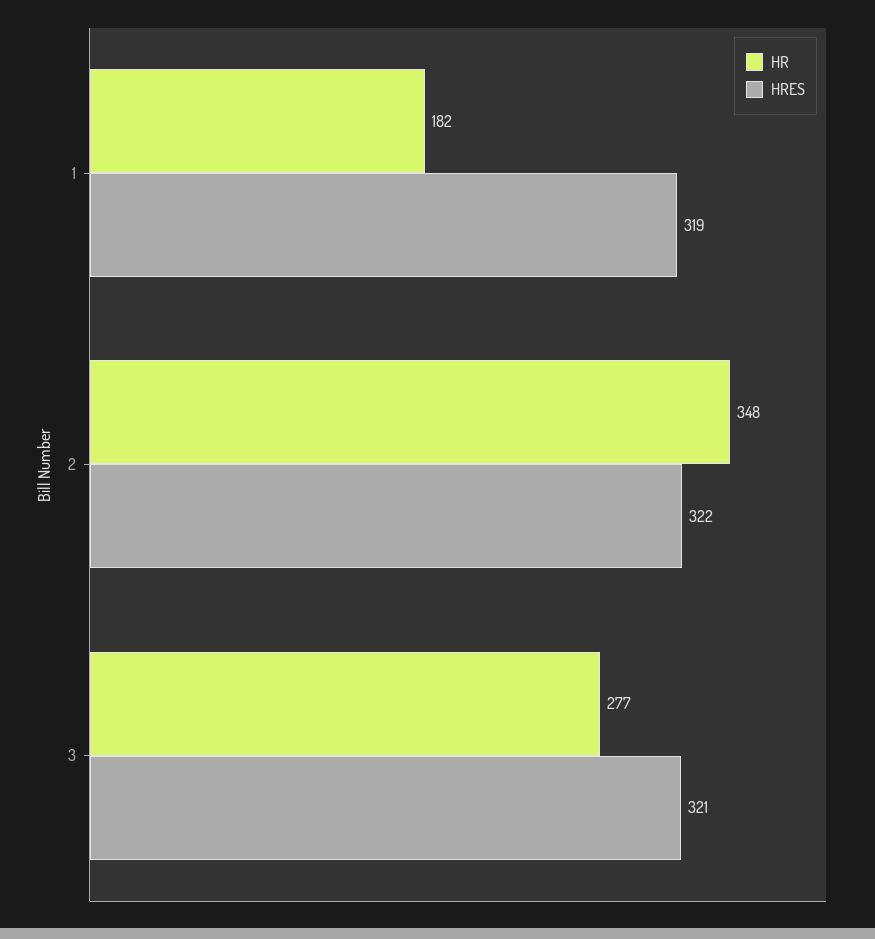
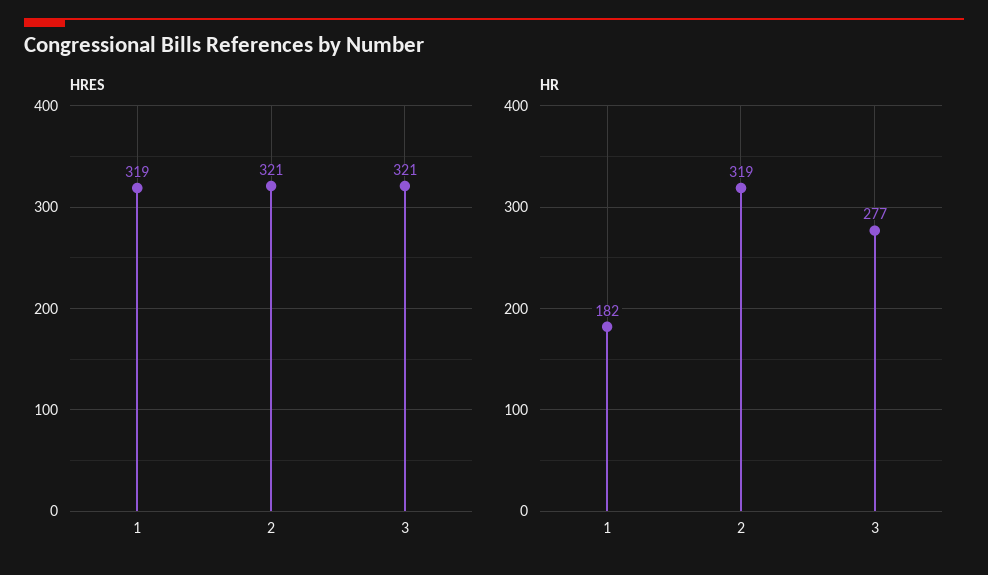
HR, 2: 348 -> 319
HRES, 2: 322 -> 321

